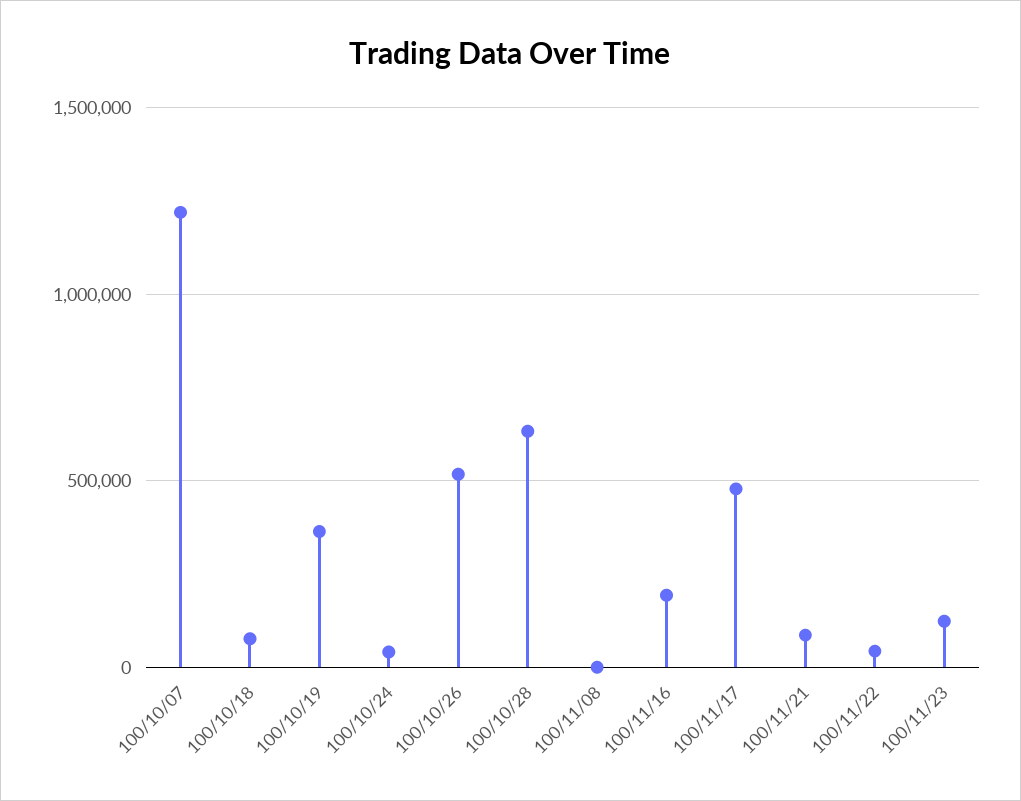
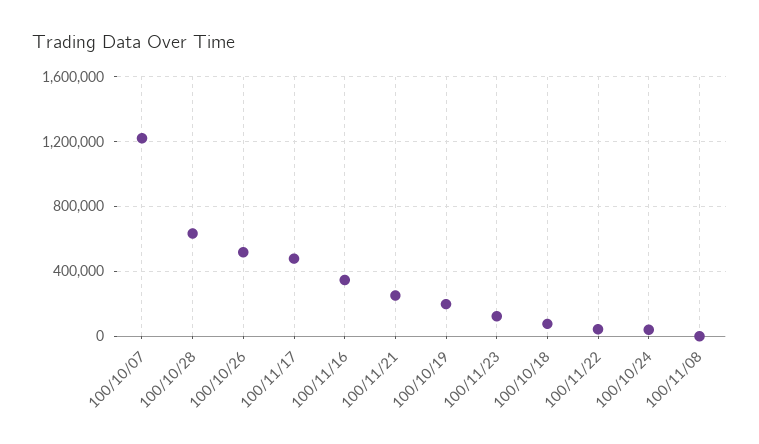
100/10/19: 350000 -> 200000
100/11/16: 200000 -> 350000
100/11/21: 100000 -> 250000

